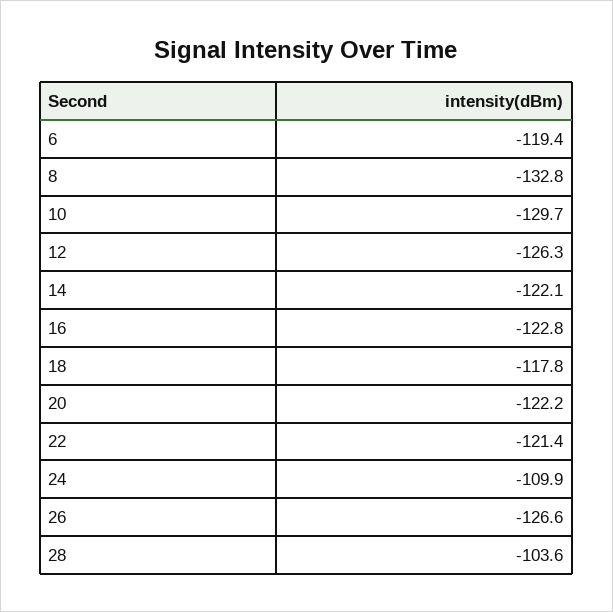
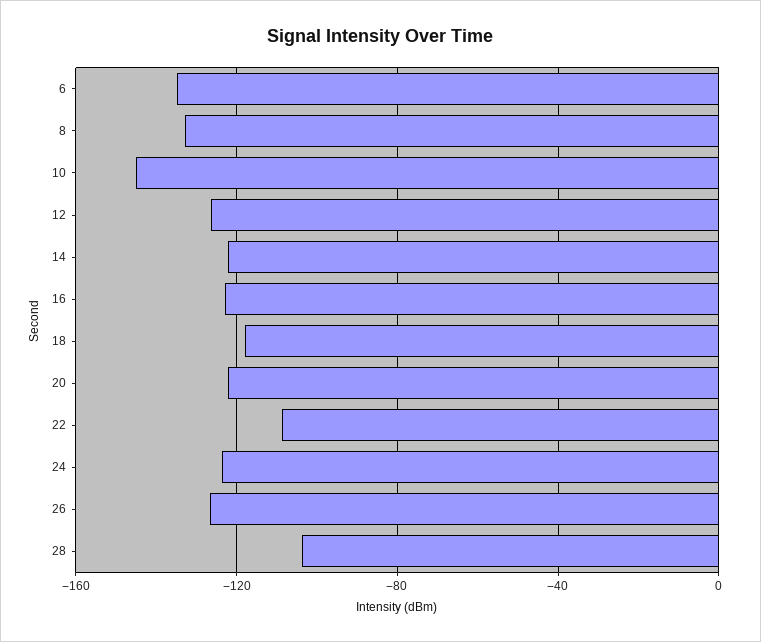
6: -119.4 -> -135
10: -129.7 -> -145
22: -121.4 -> -110
24: -109.9 -> -125

